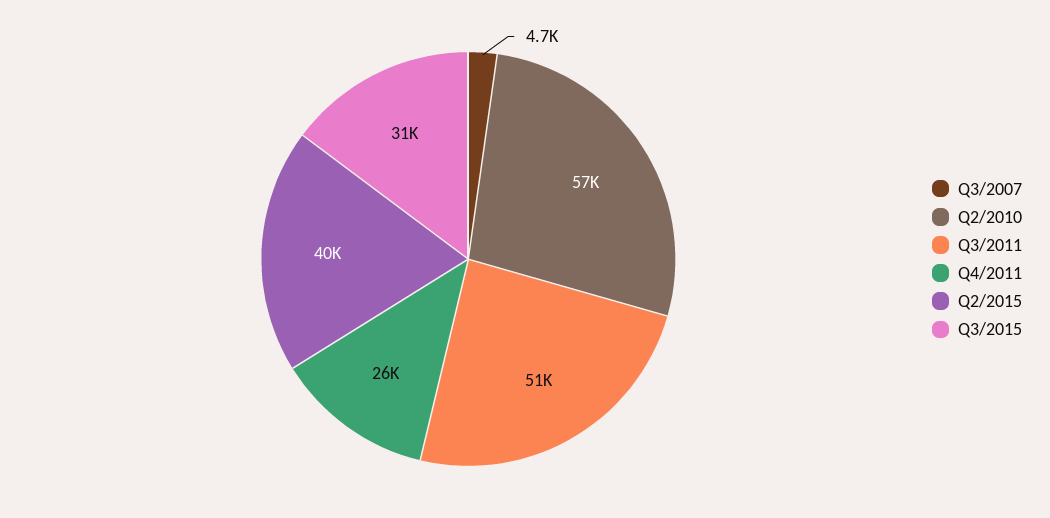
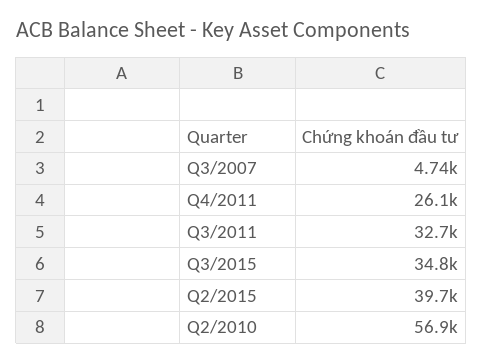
Q3/2011: 51000 -> 32700
Q3/2015: 31000 -> 34800

